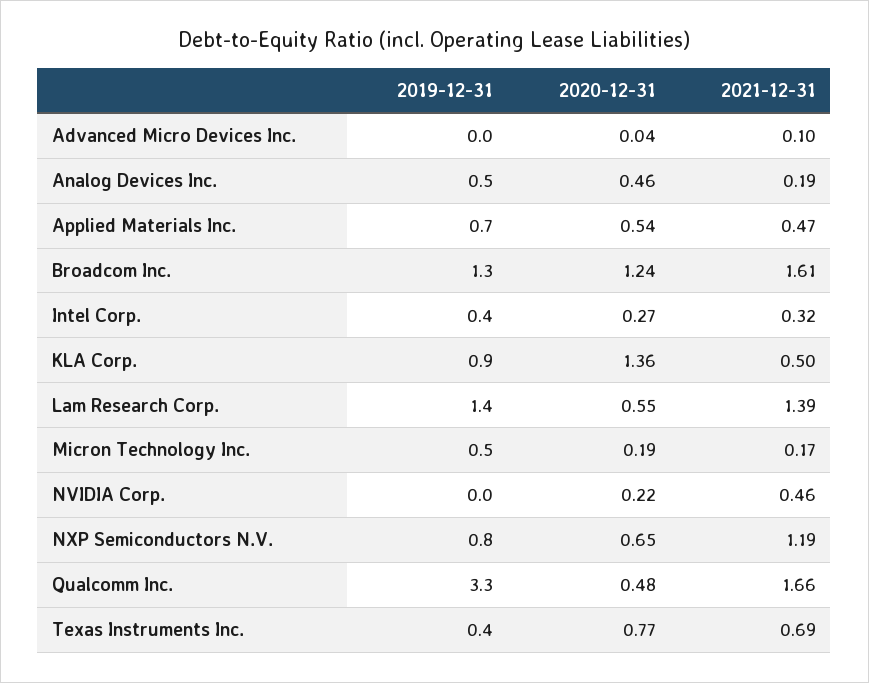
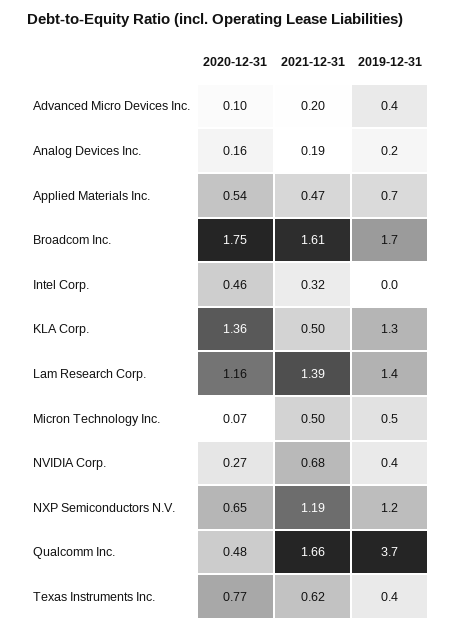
2019-12-31, Advanced Micro Devices Inc.: 0 -> 0.4
2020-12-31, Advanced Micro Devices Inc.: 0.04 -> 0.1
2021-12-31, Advanced Micro Devices Inc.: 0.1 -> 0.2
2019-12-31, Analog Devices Inc.: 0.5 -> 0.2
2020-12-31, Analog Devices Inc.: 0.46 -> 0.16
2019-12-31, Broadcom Inc.: 1.3 -> 1.7
2020-12-31, Broadcom Inc.: 1.24 -> 1.75
2019-12-31, Intel Corp.: 0.4 -> 0
2020-12-31, Intel Corp.: 0.27 -> 0.46
2019-12-31, KLA Corp.: 0.9 -> 1.3
2020-12-31, Lam Research Corp.: 0.55 -> 1.16
2020-12-31, Micron Technology Inc.: 0.19 -> 0.07
2021-12-31, Micron Technology Inc.: 0.17 -> 0.5
2019-12-31, NVIDIA Corp.: 0 -> 0.4
2020-12-31, NVIDIA Corp.: 0.22 -> 0.27
2021-12-31, NVIDIA Corp.: 0.46 -> 0.68
2019-12-31, NXP Semiconductors N.V.: 0.8 -> 1.2
2019-12-31, Qualcomm Inc.: 3.3 -> 3.7
2021-12-31, Texas Instruments Inc.: 0.69 -> 0.62

